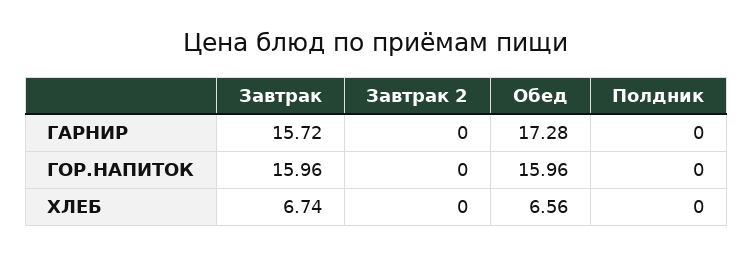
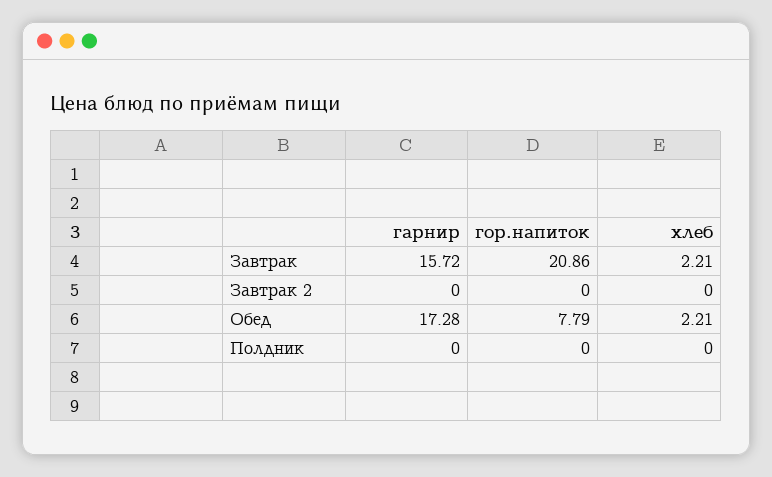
Завтрак, ГОР.НАПИТОК: 15.96 -> 20.86
Обед, ГОР.НАПИТОК: 15.96 -> 7.79
Завтрак, ХЛЕБ: 6.74 -> 2.21
Обед, ХЛЕБ: 6.56 -> 2.21

